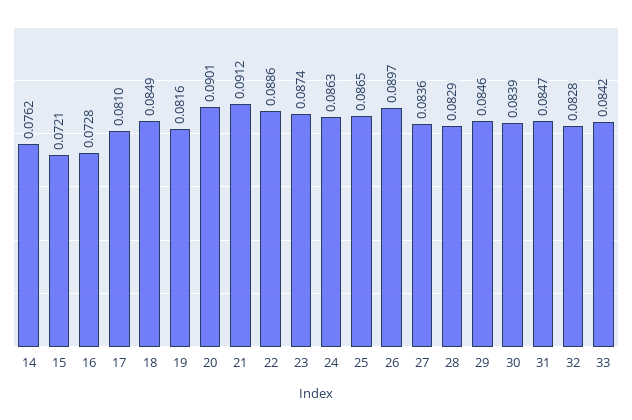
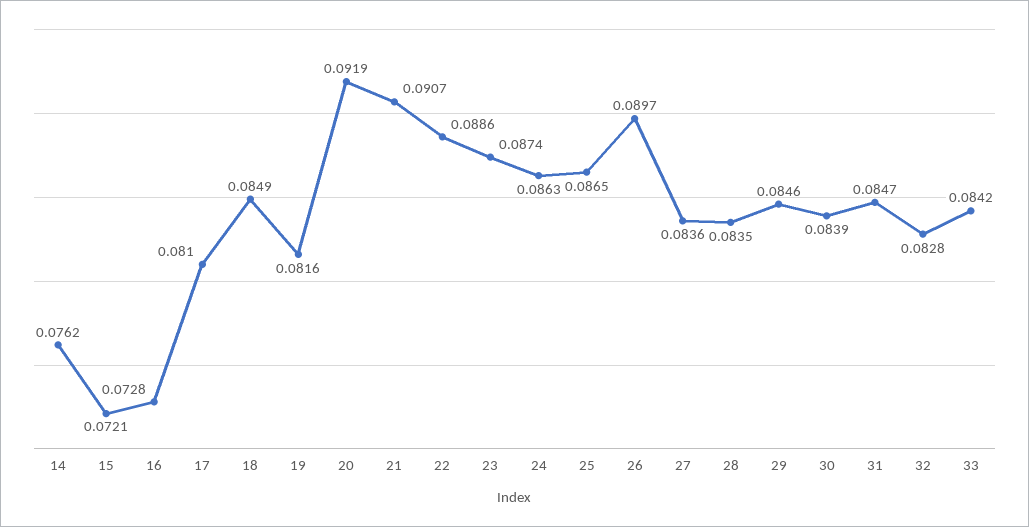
20: 0.0901 -> 0.0919
21: 0.0912 -> 0.0907
28: 0.0829 -> 0.0835

